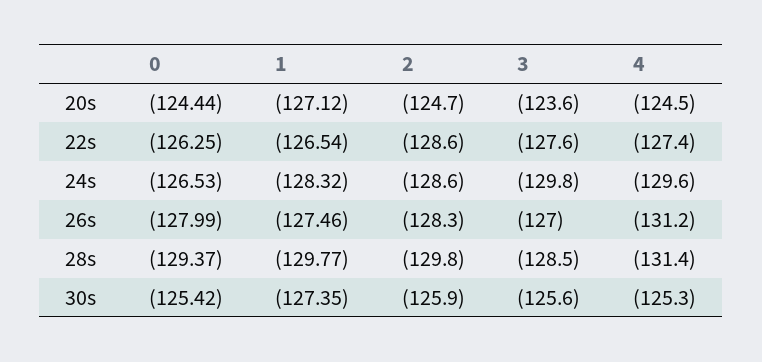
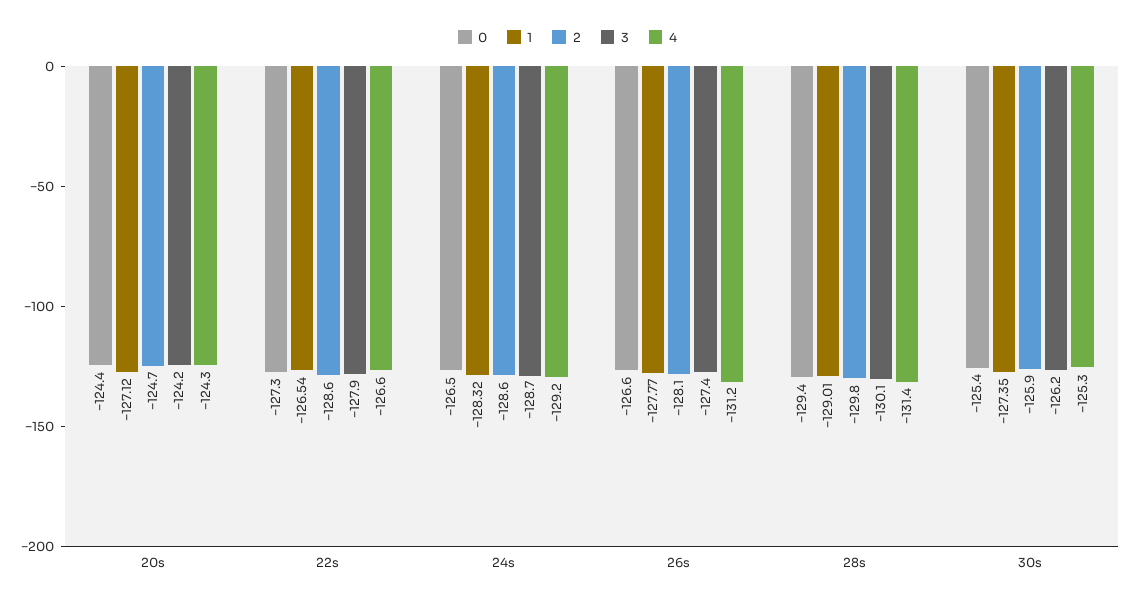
3, 20s: -123.6 -> -124.2
4, 20s: -124.5 -> -124.3
0, 22s: -126.25 -> -127.3
3, 22s: -127.6 -> -127.9
4, 22s: -127.4 -> -126.6
3, 24s: -129.8 -> -128.7
4, 24s: -129.6 -> -129.2
0, 26s: -127.99 -> -126.6
1, 26s: -127.46 -> -127.77
2, 26s: -128.3 -> -128.1
3, 26s: -127 -> -127.4
1, 28s: -129.77 -> -129.01
3, 28s: -128.5 -> -130.1
3, 30s: -125.6 -> -126.2

